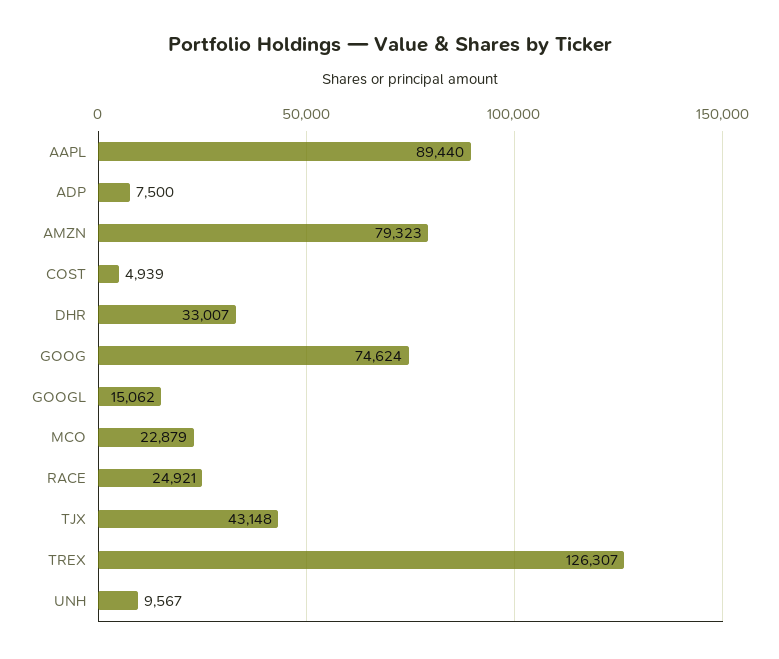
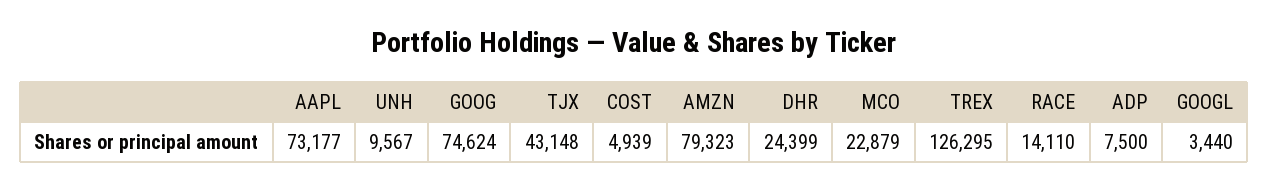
AAPL: 89440 -> 73177
DHR: 33007 -> 24399
GOOGL: 15062 -> 3440
RACE: 24921 -> 14110
TREX: 126307 -> 126295

